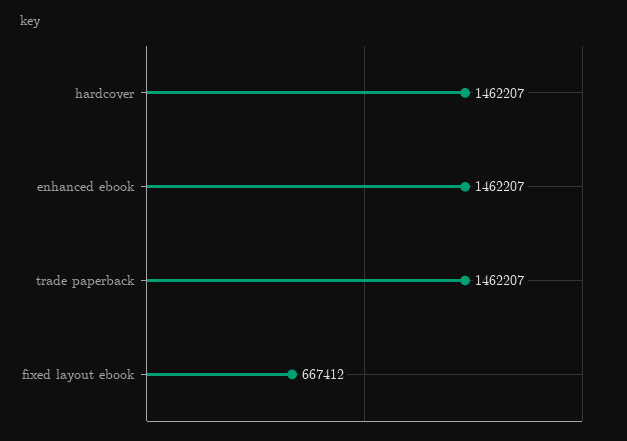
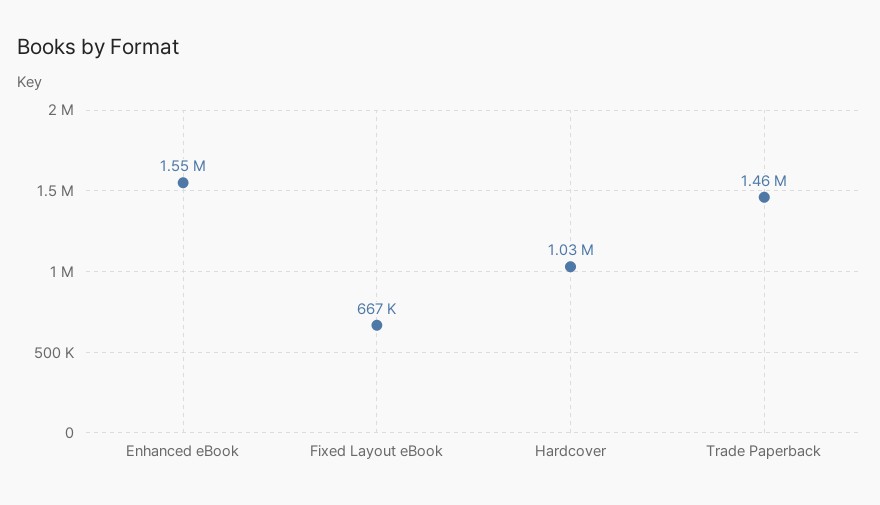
hardcover: 1462207 -> 1030000
enhanced ebook: 1462207 -> 1550000

